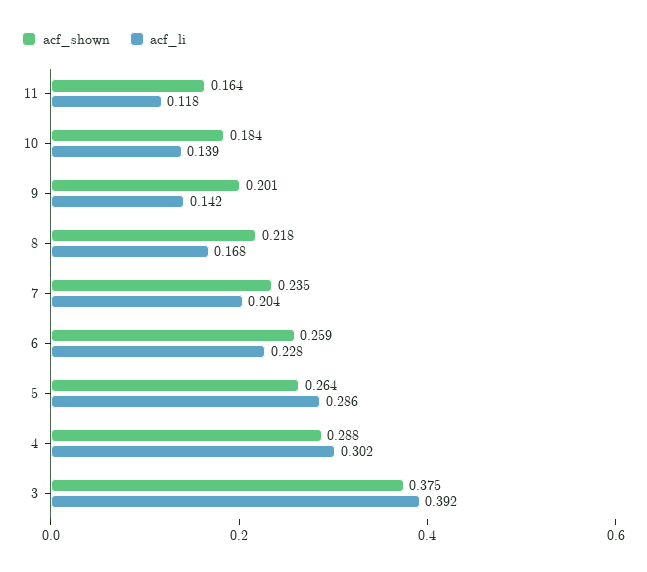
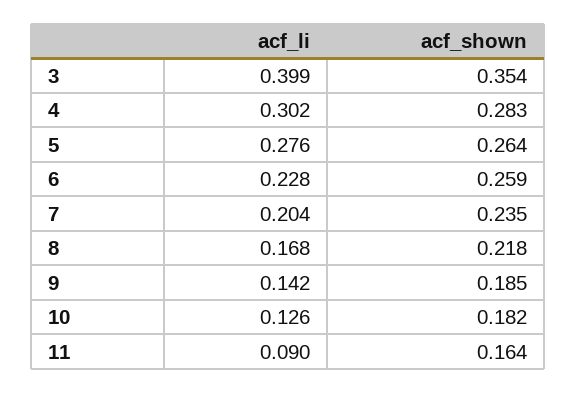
acf_li, 11: 0.118 -> 0.09
acf_shown, 10: 0.184 -> 0.182
acf_li, 10: 0.139 -> 0.126
acf_shown, 9: 0.201 -> 0.185
acf_li, 5: 0.286 -> 0.276
acf_shown, 4: 0.288 -> 0.283
acf_shown, 3: 0.375 -> 0.354
acf_li, 3: 0.392 -> 0.399

